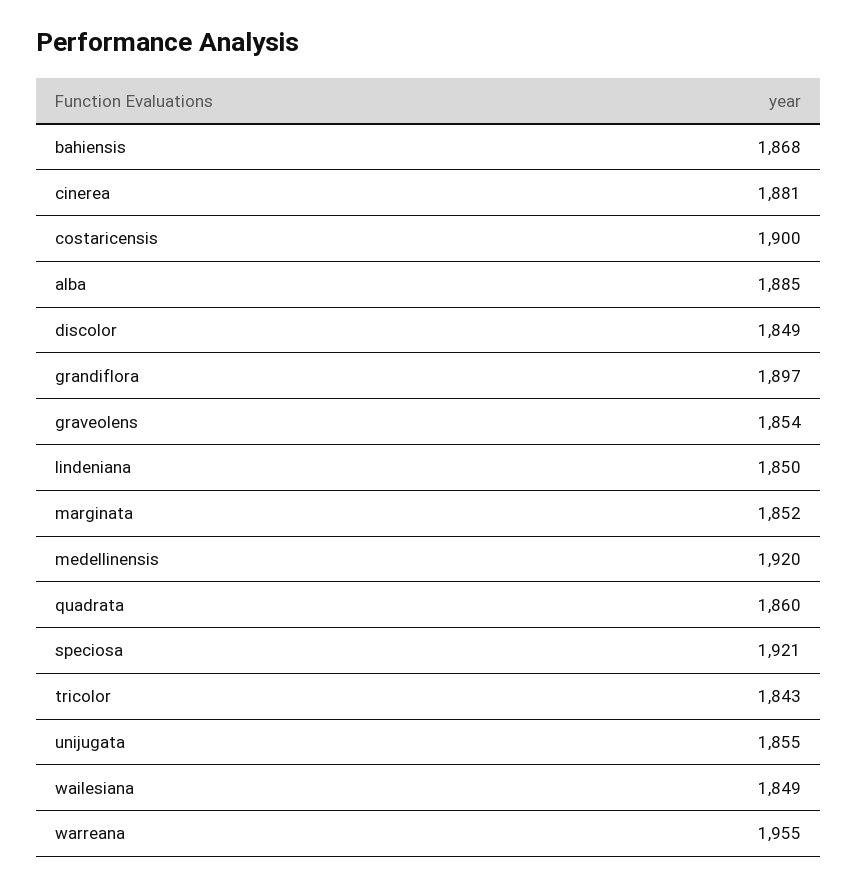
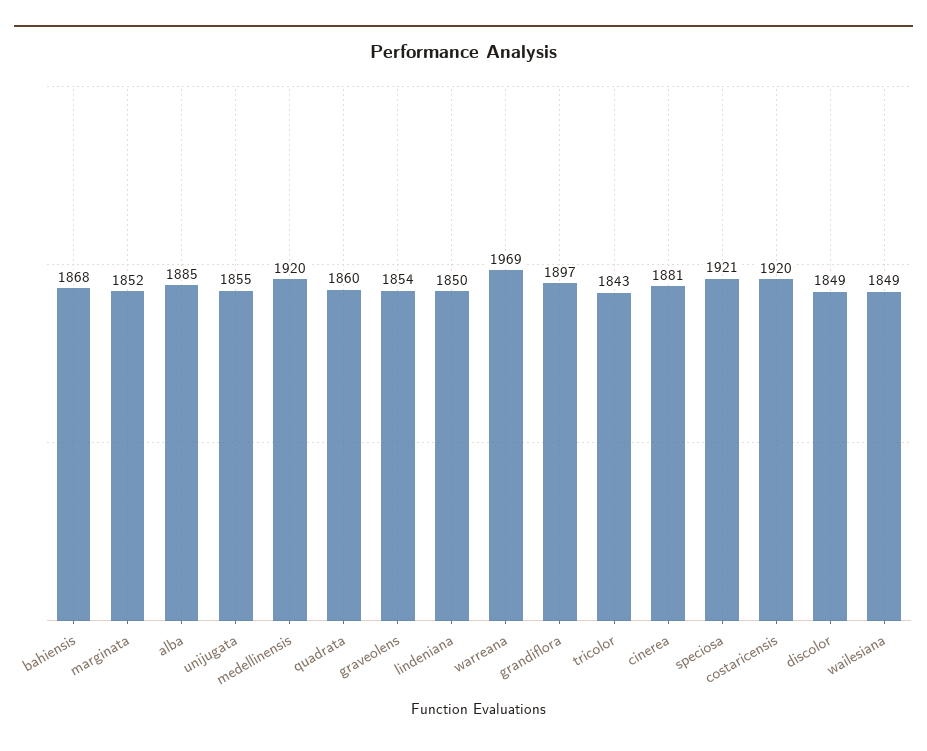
costaricensis: 1900 -> 1920
warreana: 1955 -> 1969

